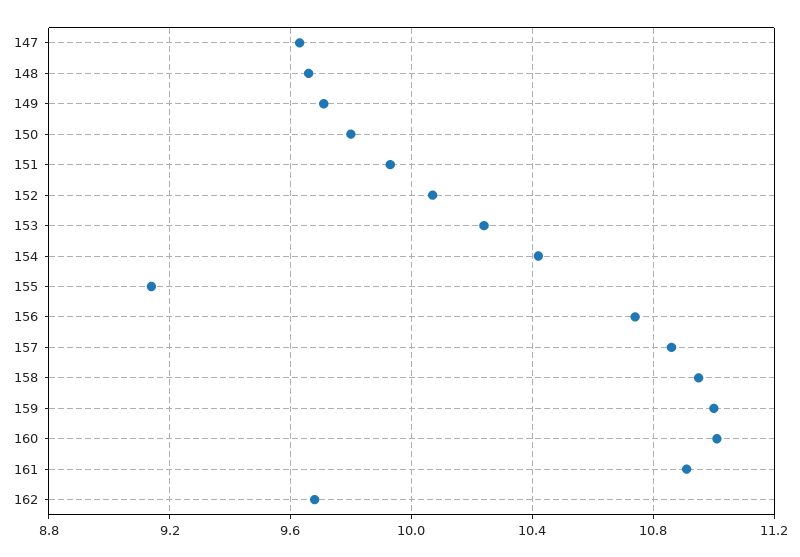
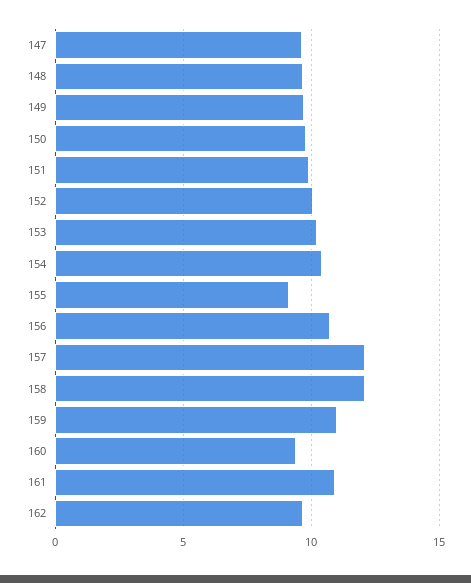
157: 10.85 -> 12
158: 10.95 -> 12
160: 11 -> 9.5

